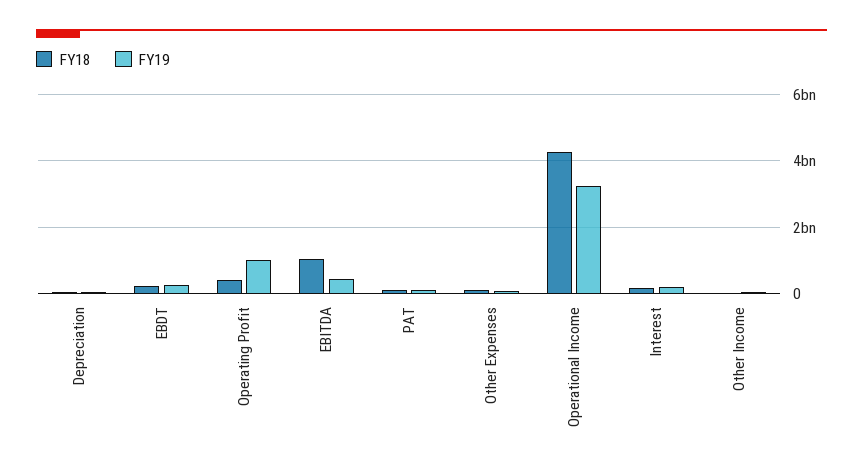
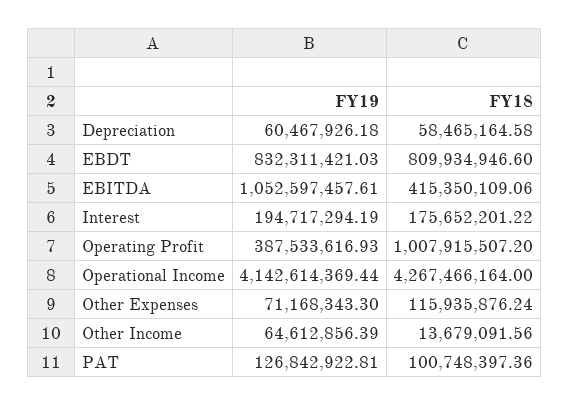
FY18, EBDT: 200000000 -> 809934946.6
FY19, EBDT: 200000000 -> 832311421.03
FY18, Operating Profit: 400000000 -> 1007915507.2
FY19, Operating Profit: 1000000000 -> 387533616.93
FY18, EBITDA: 1000000000 -> 415350109.06
FY19, EBITDA: 400000000 -> 1052597457.61
FY19, Operational Income: 3200000000 -> 4142614369.44

